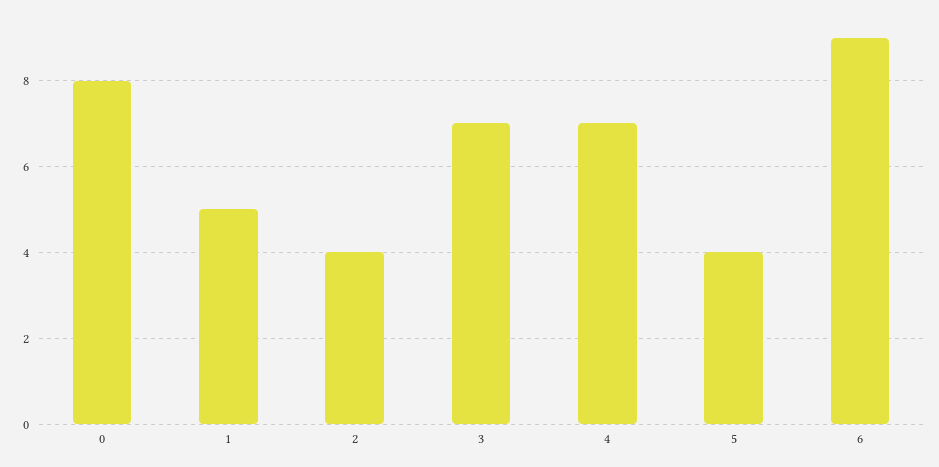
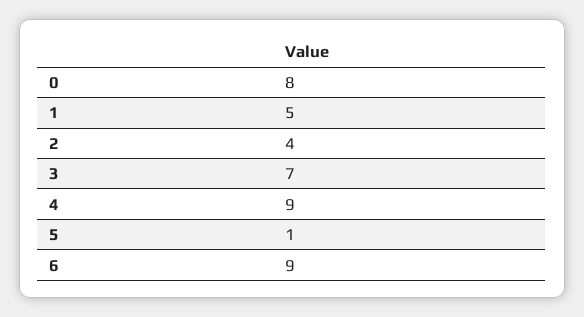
4: 7 -> 9
5: 4 -> 1

